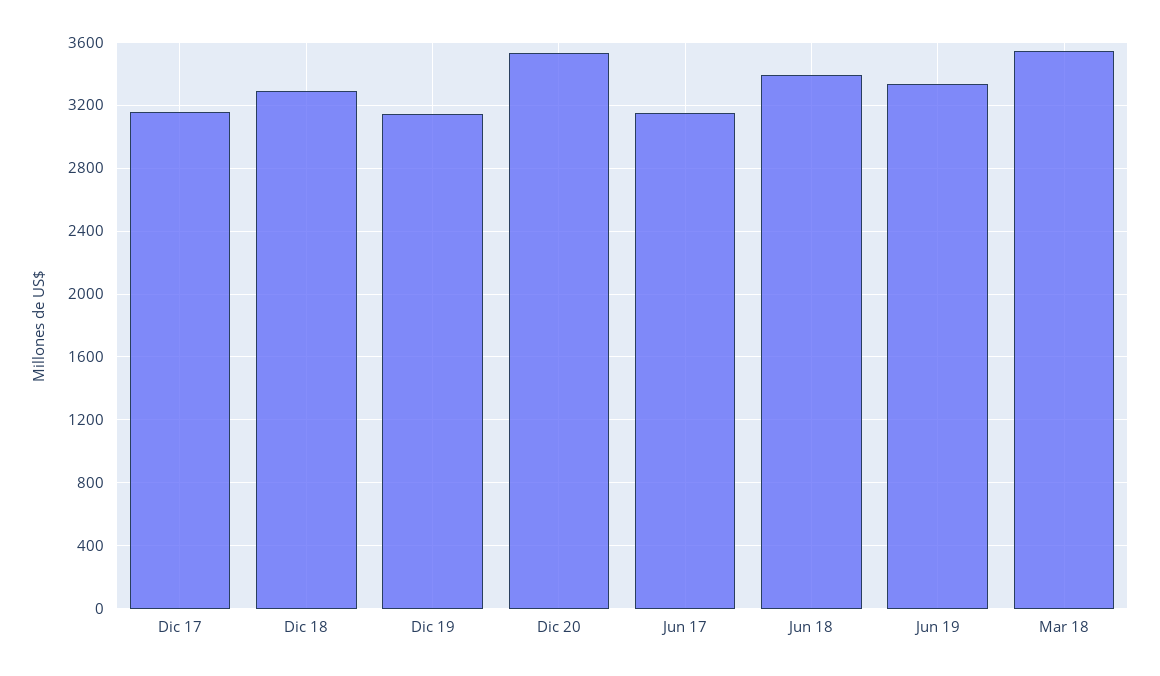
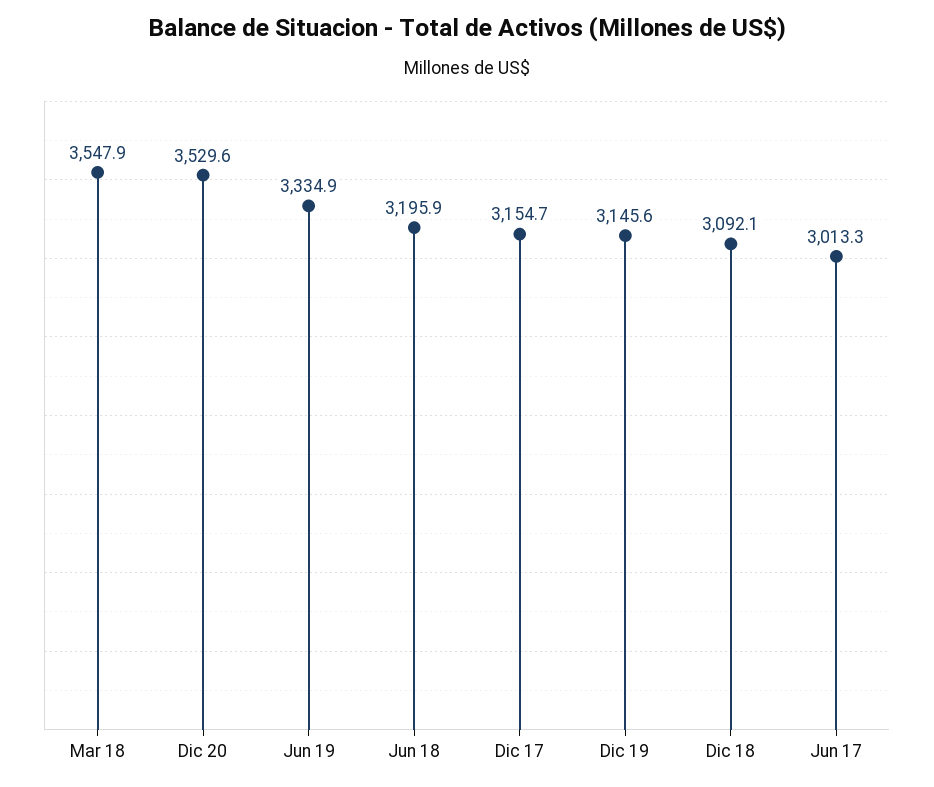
Dic 18: 3300 -> 3092.1
Jun 17: 3150 -> 3013.3
Jun 18: 3400 -> 3195.9

